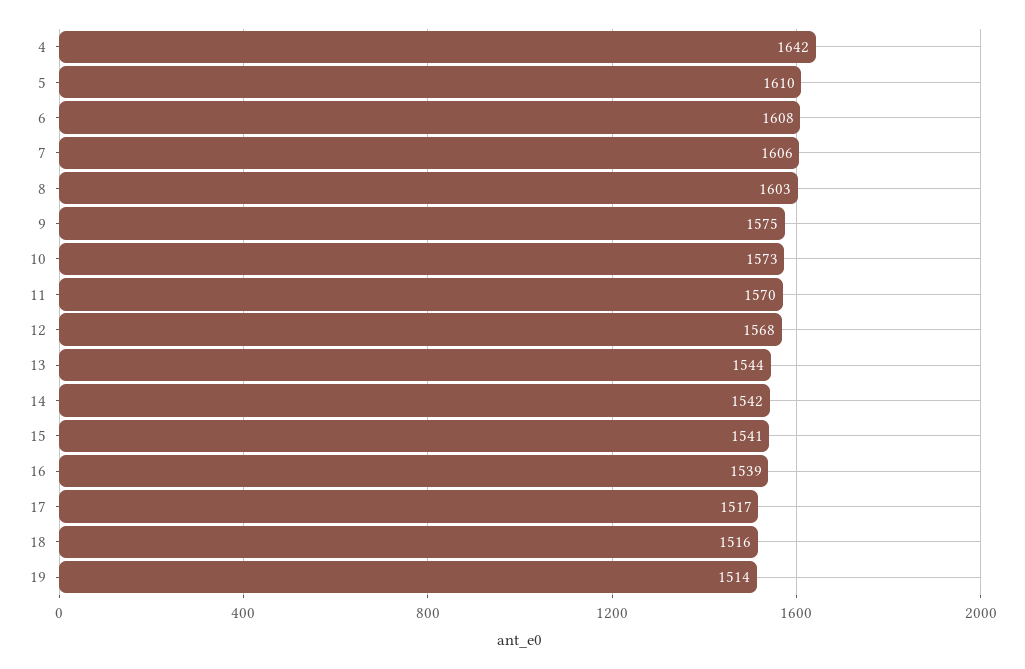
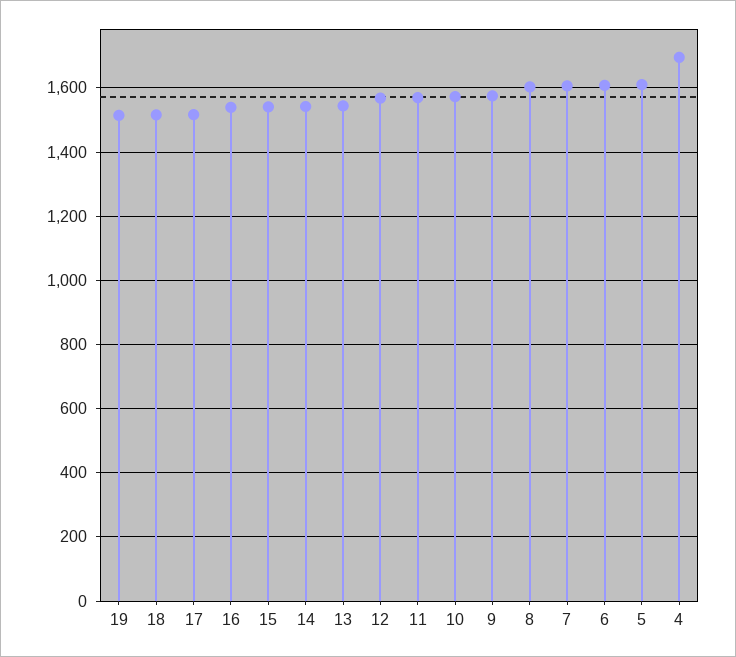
4: 1642 -> 1700

